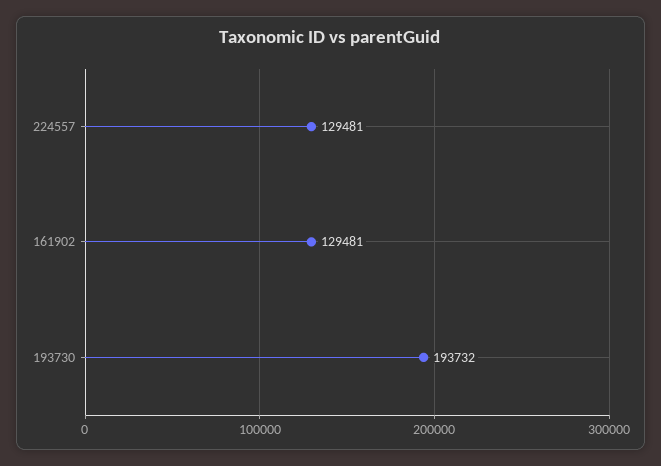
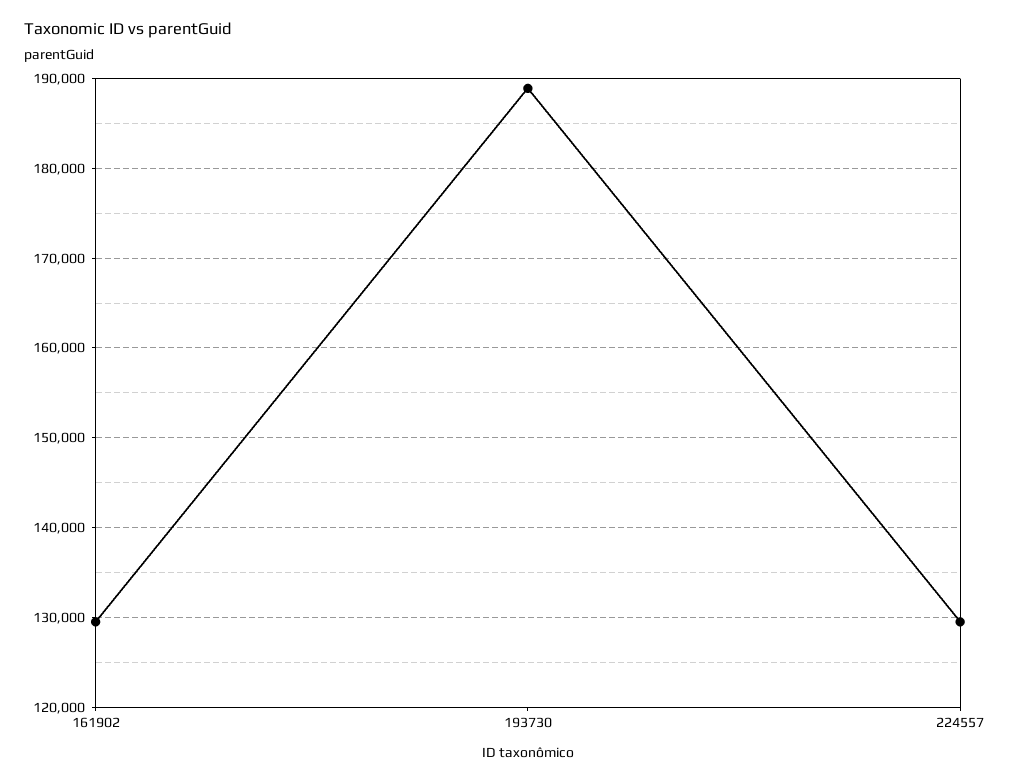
193730: 193732 -> 189000

